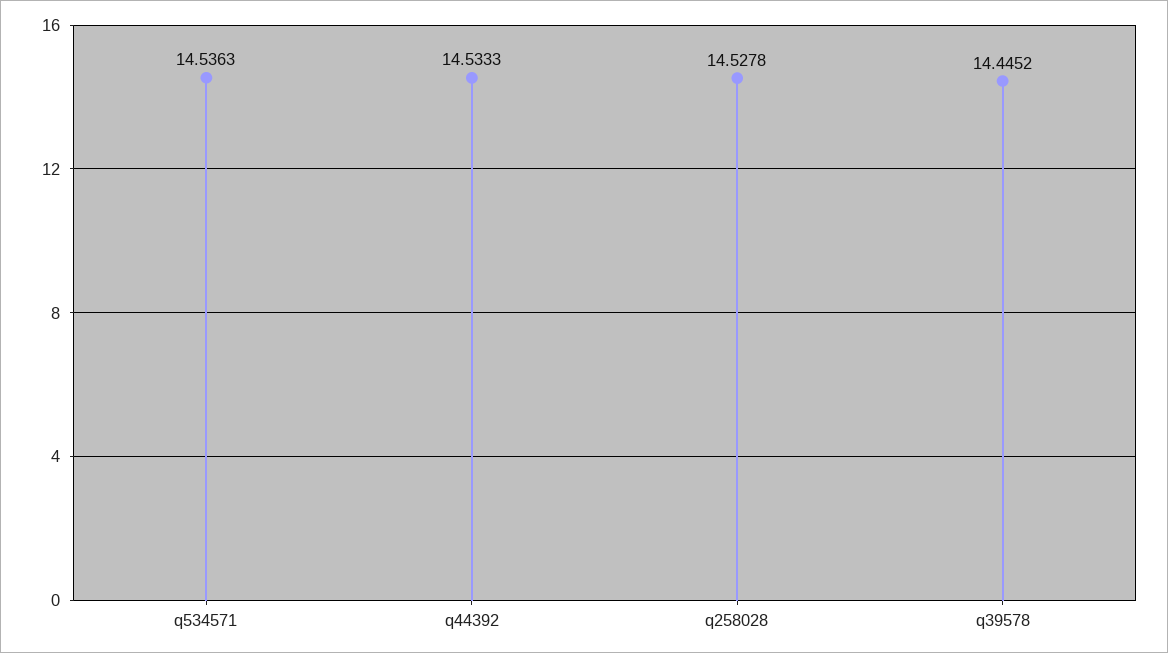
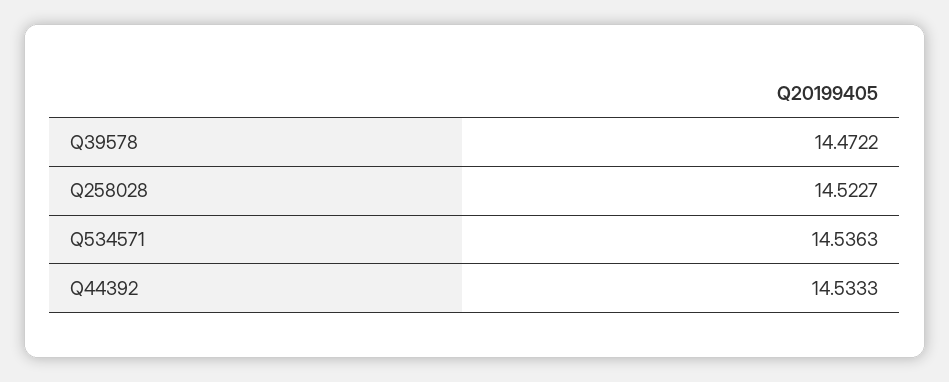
q258028: 14.5278 -> 14.5227
q39578: 14.4452 -> 14.4722

